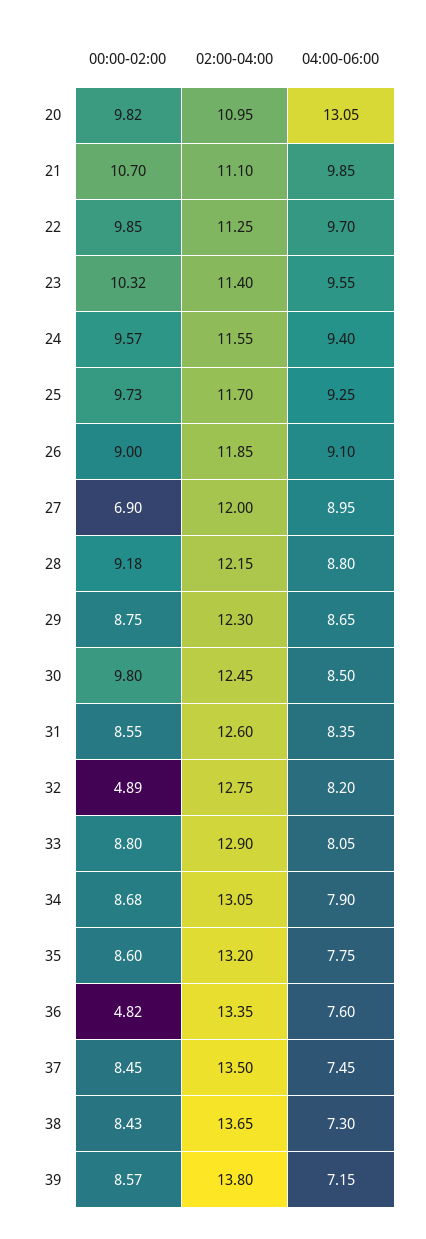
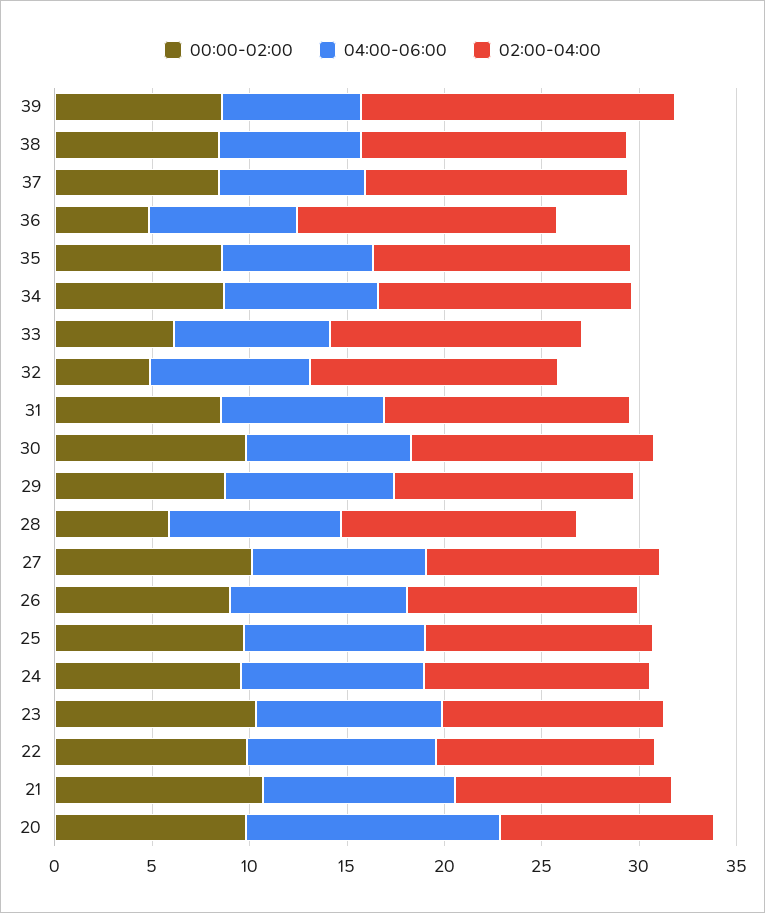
00:00-02:00, 27: 6.9 -> 10
00:00-02:00, 28: 9.18 -> 6
00:00-02:00, 33: 8.8 -> 6
02:00-04:00, 39: 13.8 -> 16

